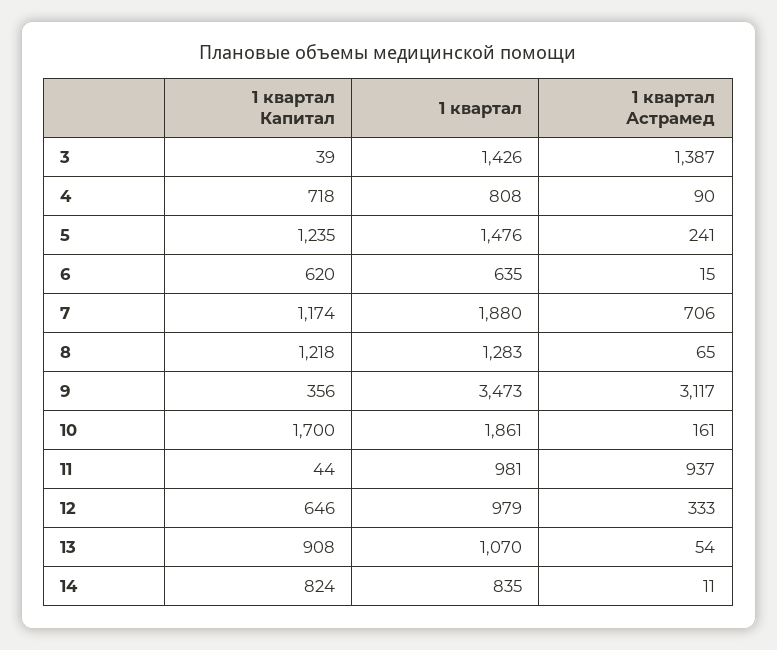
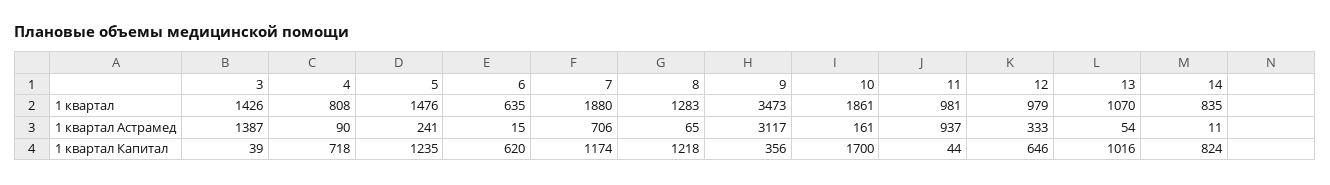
1 квартал Капитал, 13: 908 -> 1016

